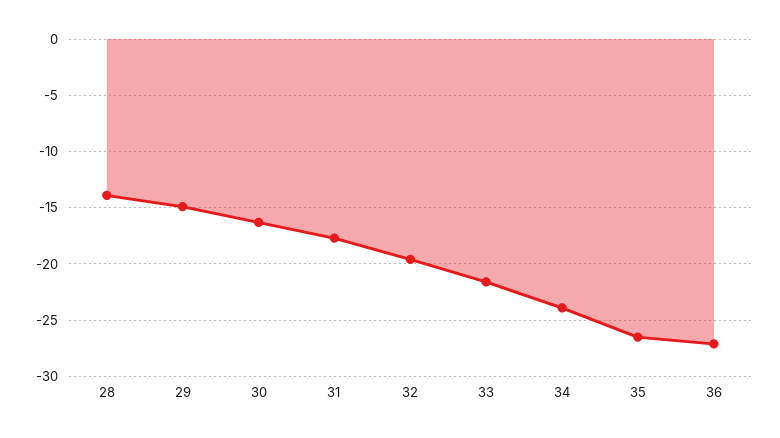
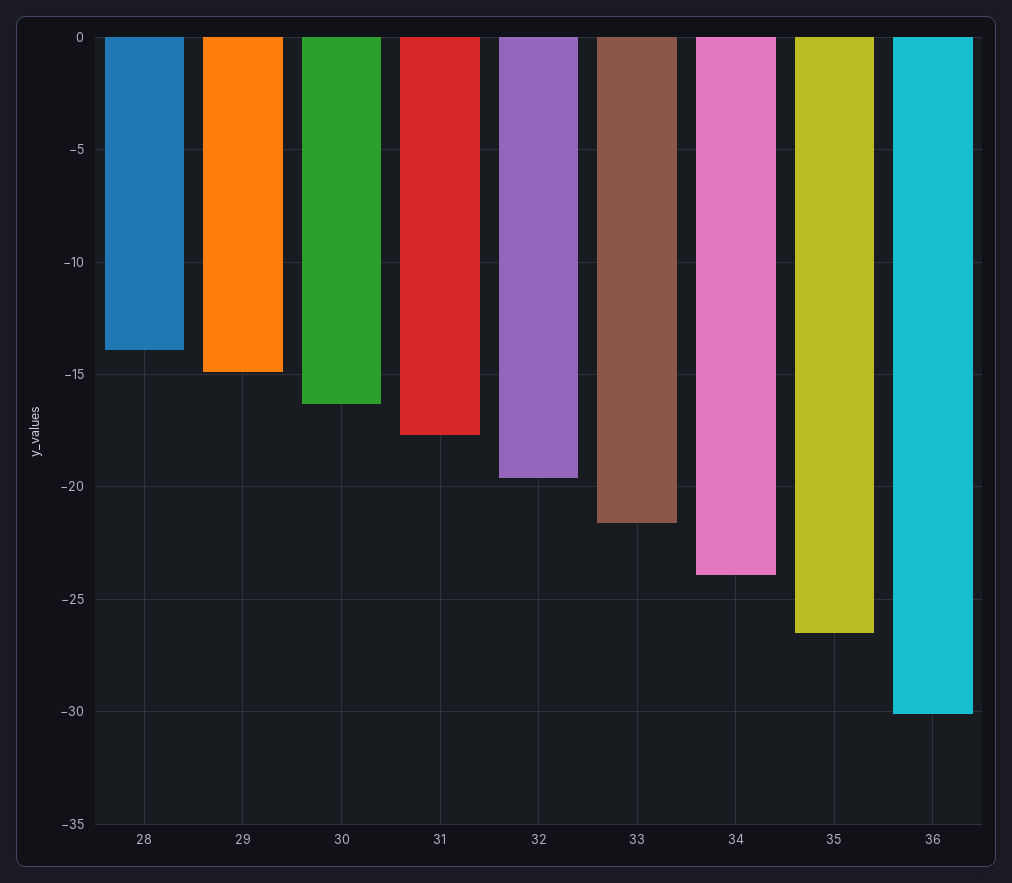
36: -27 -> -30

